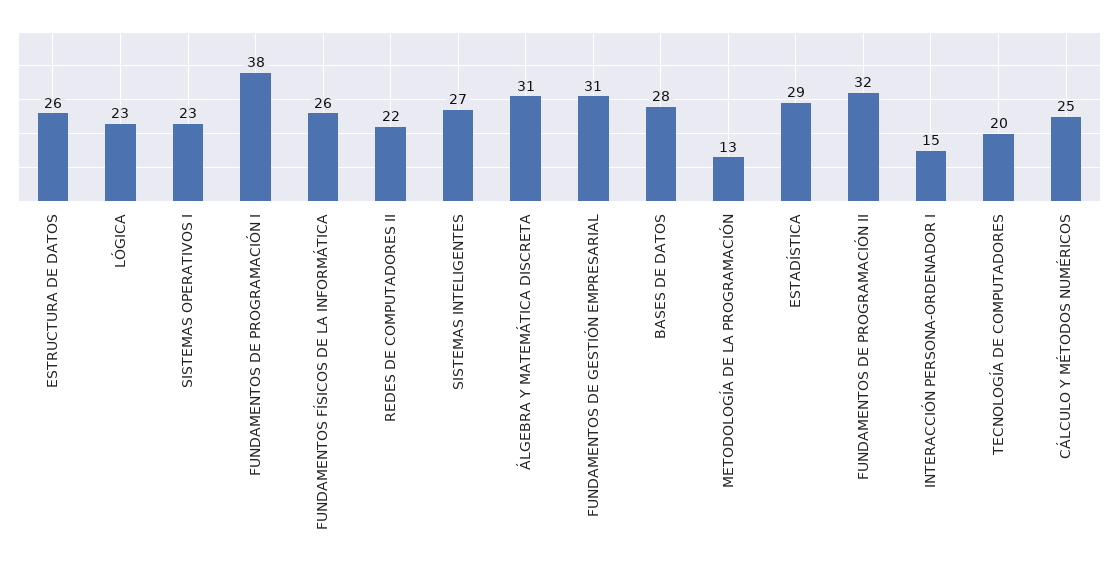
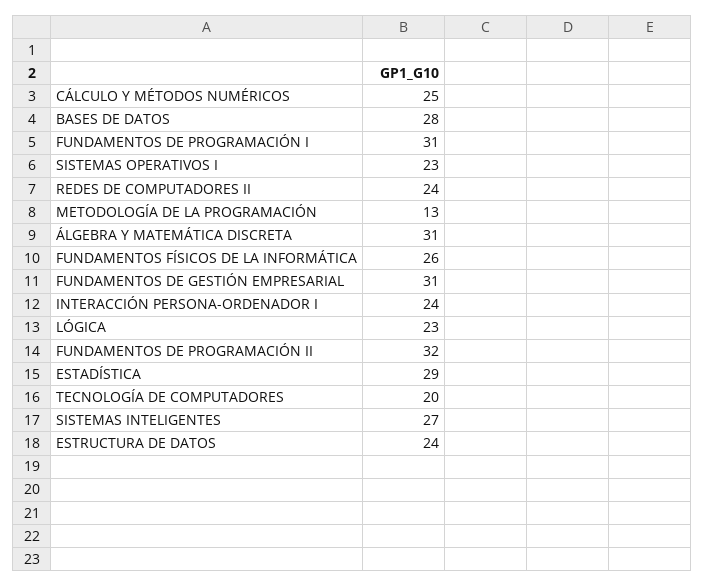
ESTRUCTURA DE DATOS: 26 -> 24
FUNDAMENTOS DE PROGRAMACIÓN I: 38 -> 31
REDES DE COMPUTADORES II: 22 -> 24
INTERACCIÓN PERSONA-ORDENADOR I: 15 -> 24

